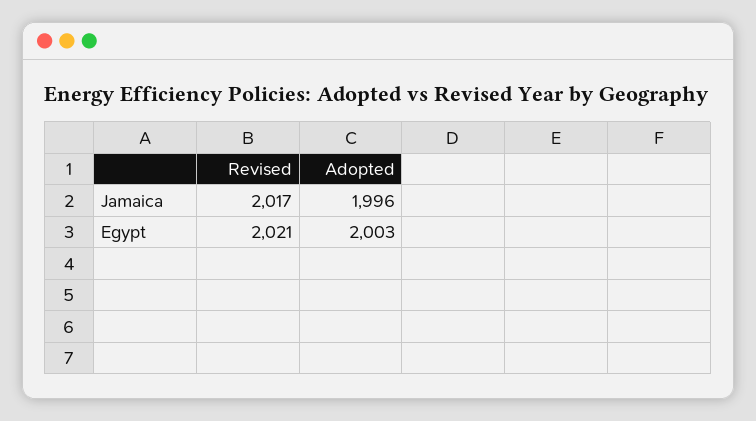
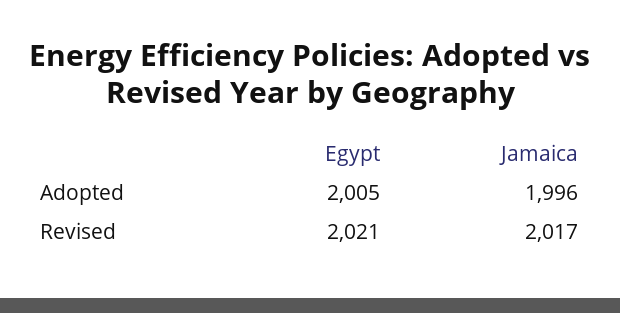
Adopted, Egypt: 2003 -> 2005

